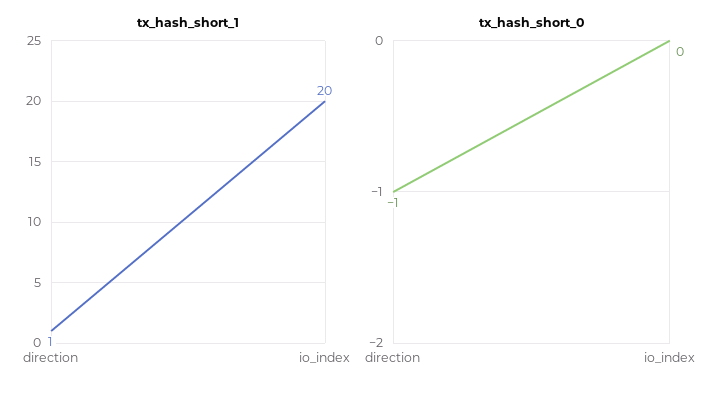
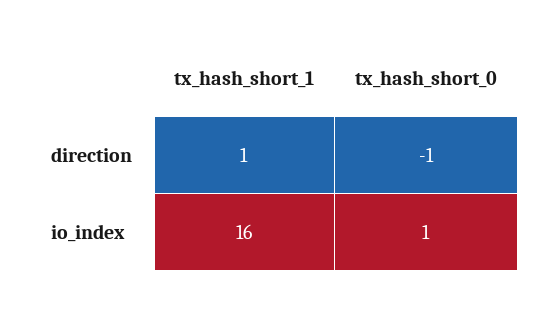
tx_hash_short_1, io_index: 20 -> 16
tx_hash_short_0, io_index: 0 -> 1

